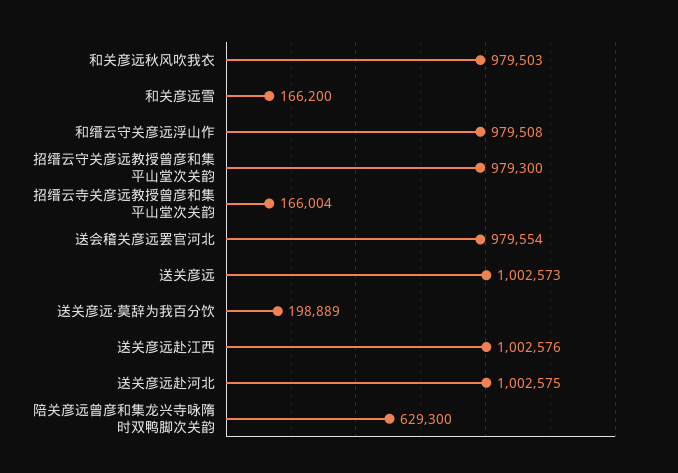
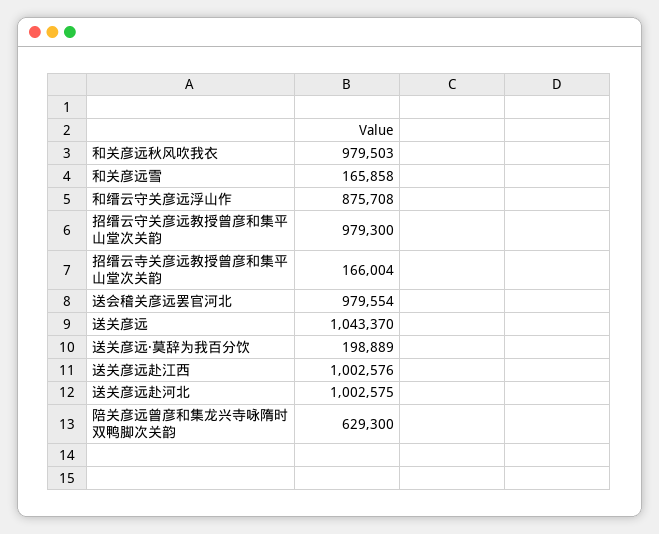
和关彦远雪: 166200 -> 165858
和缙云守关彦远浮山作: 979508 -> 875708
送关彦远: 1002573 -> 1043370

